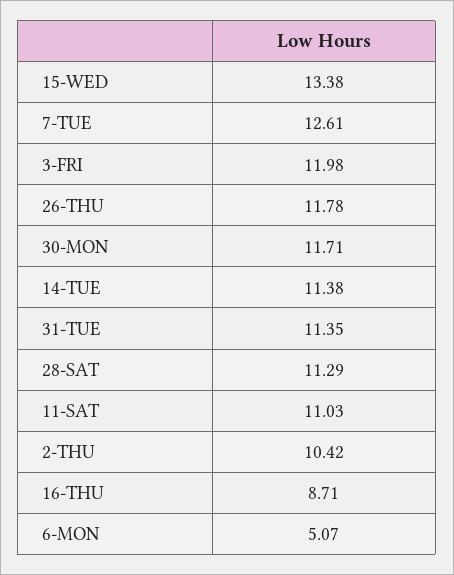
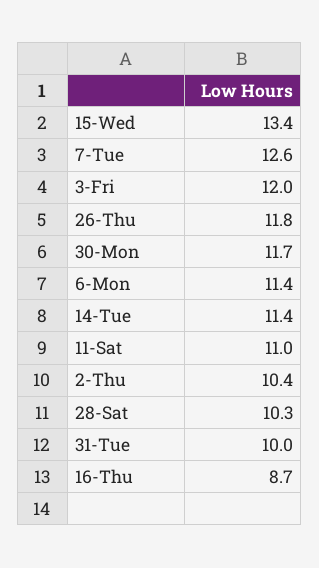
31-TUE: 11.35 -> 10
28-SAT: 11.29 -> 10.3
6-MON: 5.07 -> 11.4

